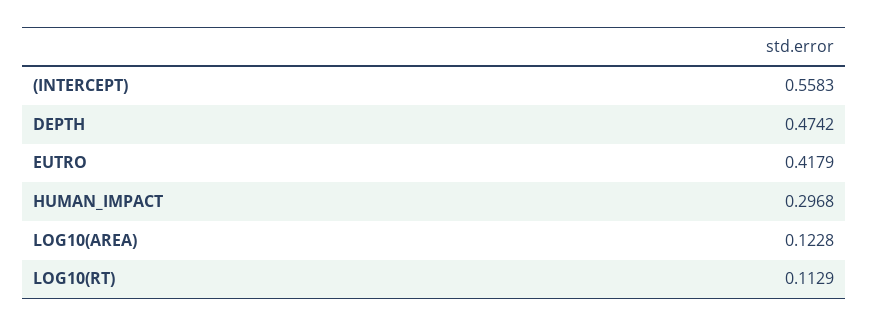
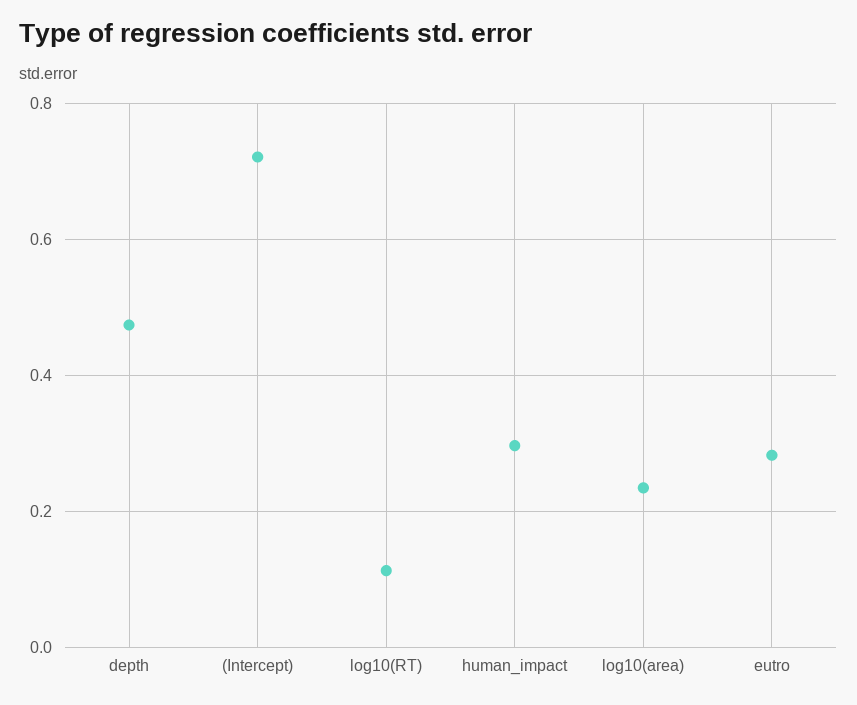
(INTERCEPT): 0.5583 -> 0.72
EUTRO: 0.4179 -> 0.28
LOG10(AREA): 0.1228 -> 0.24

